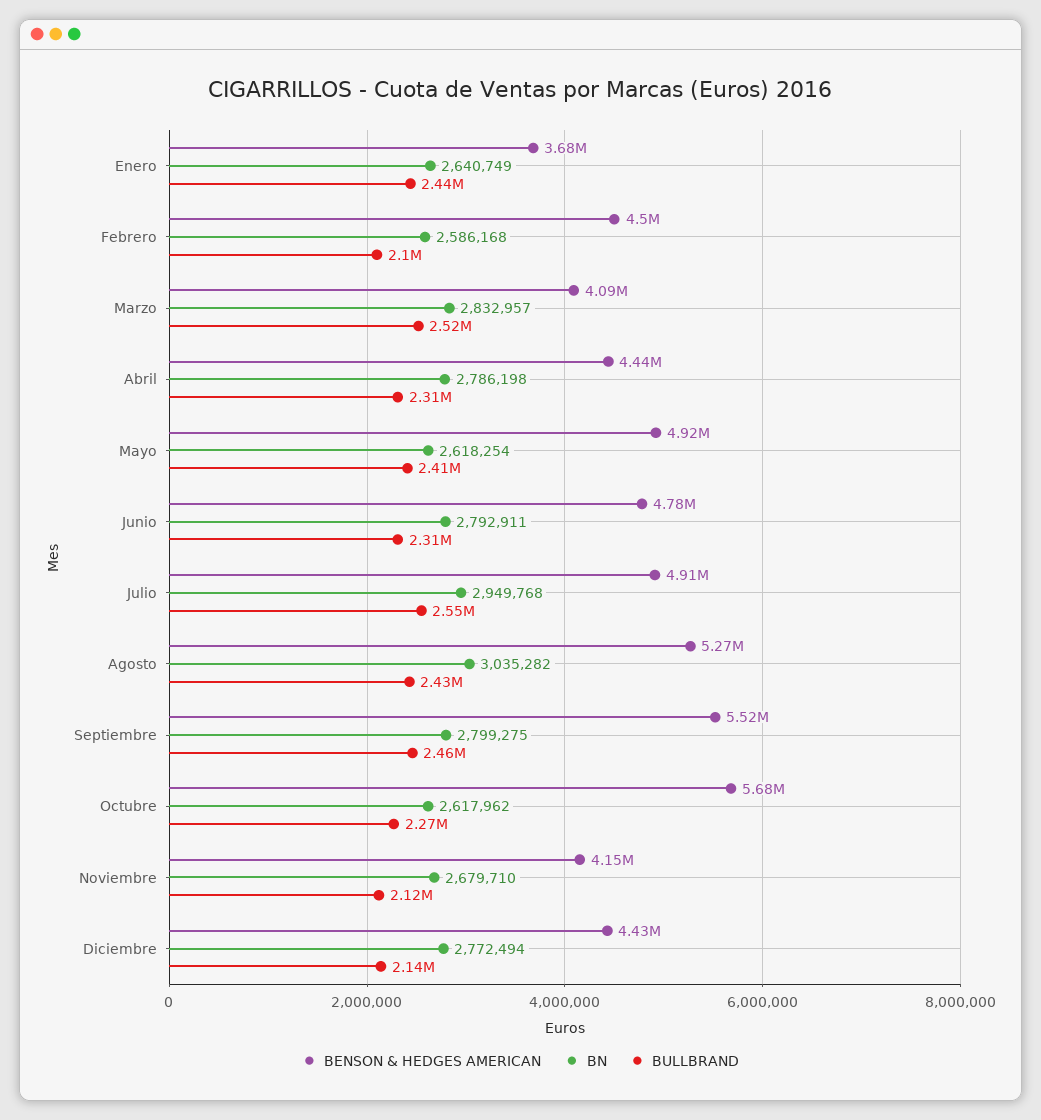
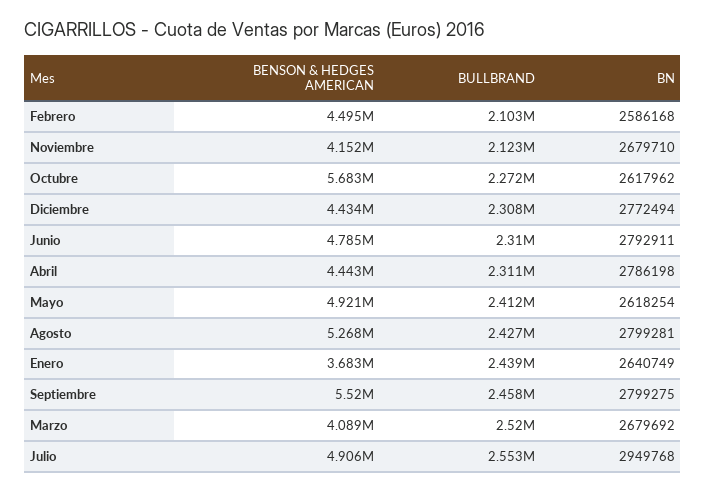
BN, Marzo: 2832957 -> 2679692
BN, Agosto: 3035282 -> 2799281
BULLBRAND, Diciembre: 2140000 -> 2308000

